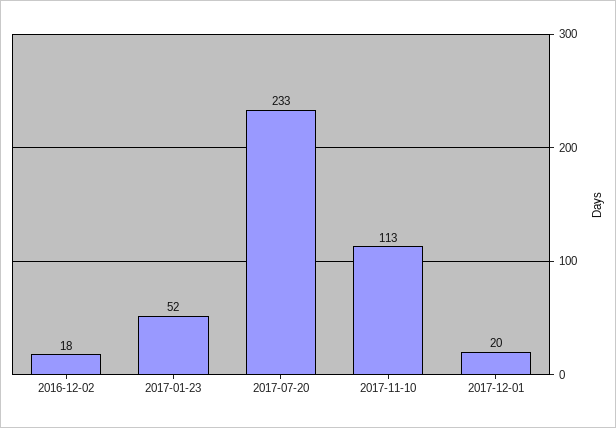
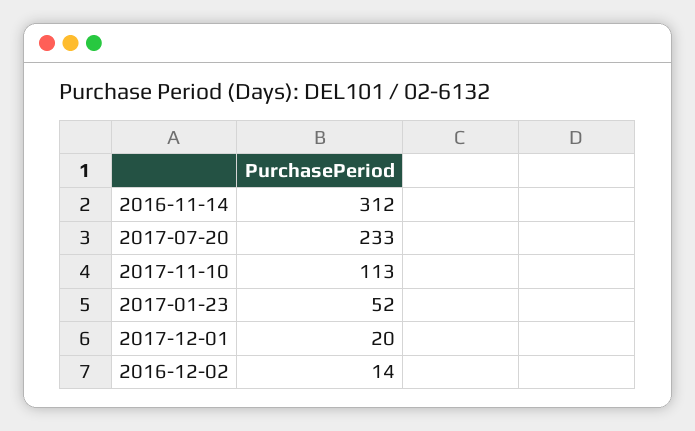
2016-12-02: 18 -> 14
2016-11-14: none -> 312

